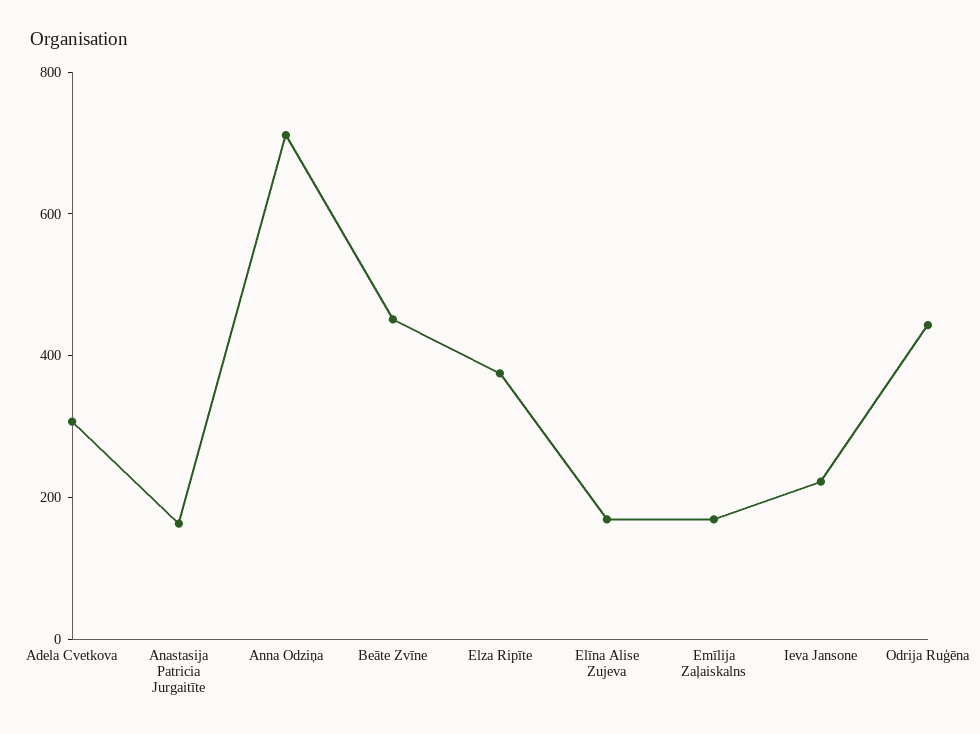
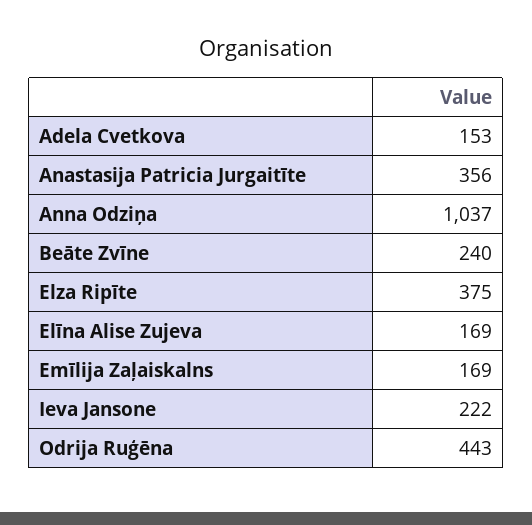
Adela Cvetkova: 300 -> 153
Anastasija Patricia Jurgaitīte: 150 -> 356
Anna Odziņa: 700 -> 1037
Beāte Zvīne: 450 -> 240

